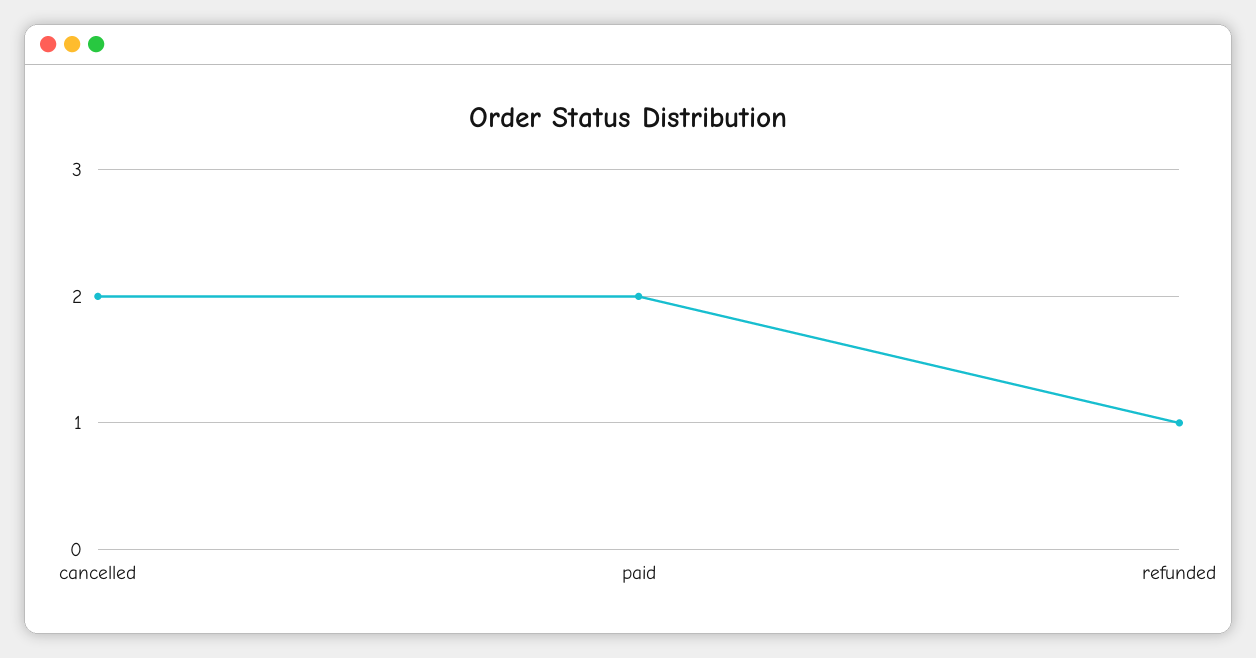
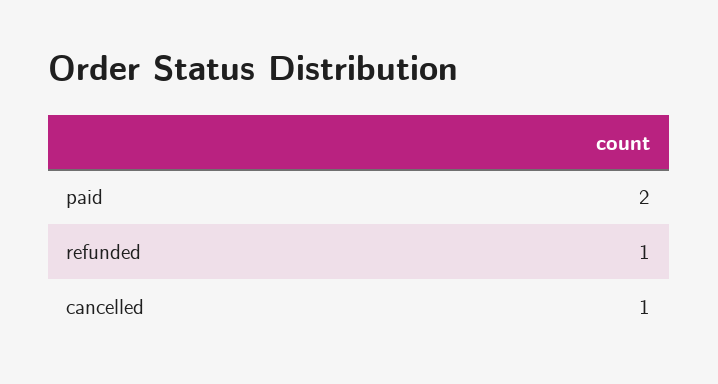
cancelled: 2 -> 1

